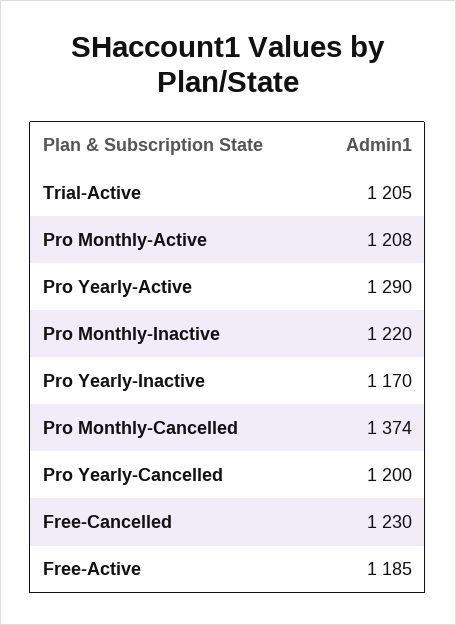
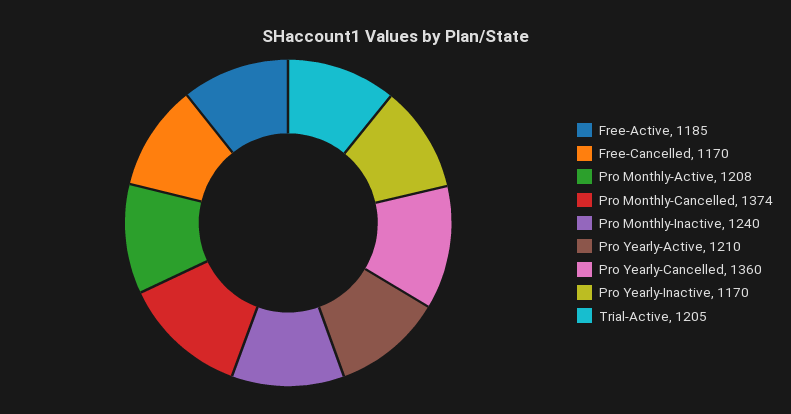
Pro Yearly-Active: 1290 -> 1210
Pro Monthly-Inactive: 1220 -> 1240
Pro Yearly-Cancelled: 1200 -> 1360
Free-Cancelled: 1230 -> 1170

